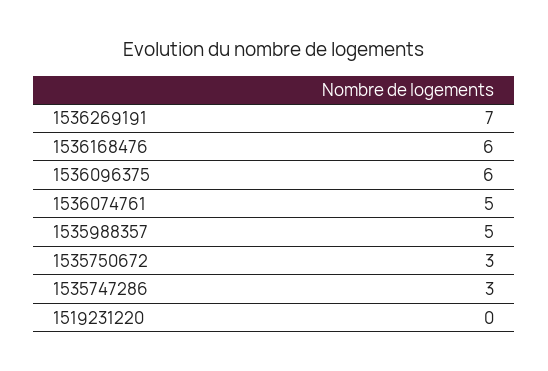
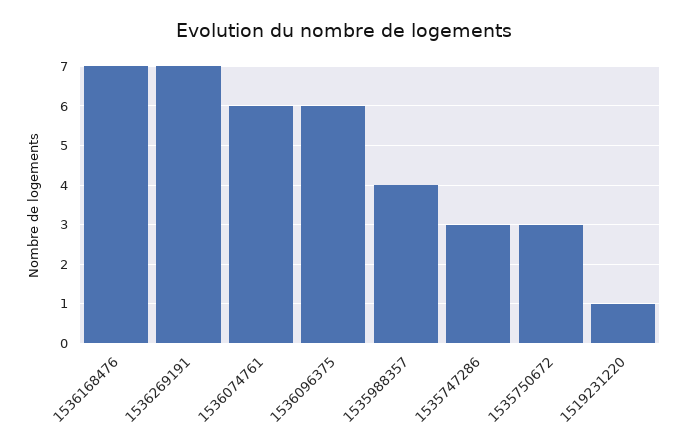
1536168476: 6 -> 7
1536074761: 5 -> 6
1535988357: 5 -> 4
1519231220: 0 -> 1

